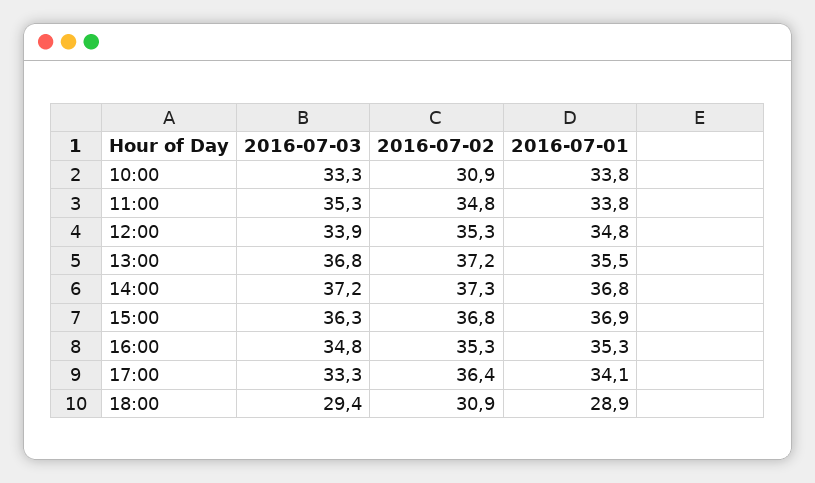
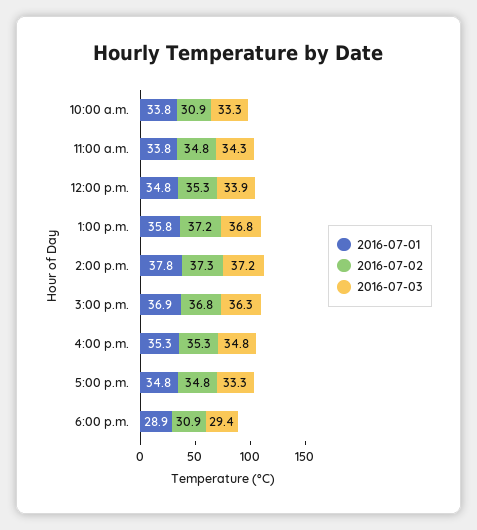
2016-07-03, 11:00: 35.3 -> 34.3
2016-07-01, 13:00: 35.5 -> 35.8
2016-07-01, 14:00: 36.8 -> 37.8
2016-07-02, 17:00: 36.4 -> 34.8
2016-07-01, 17:00: 34.1 -> 34.8

